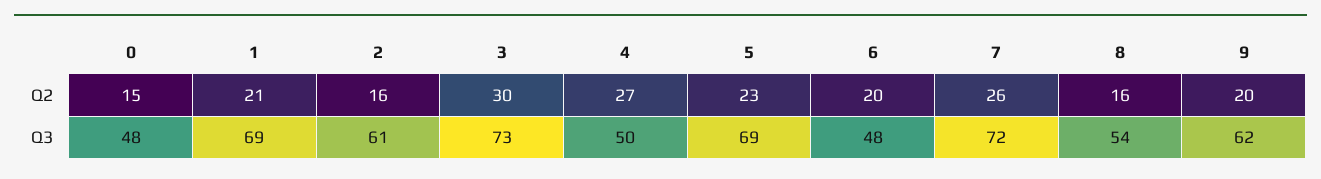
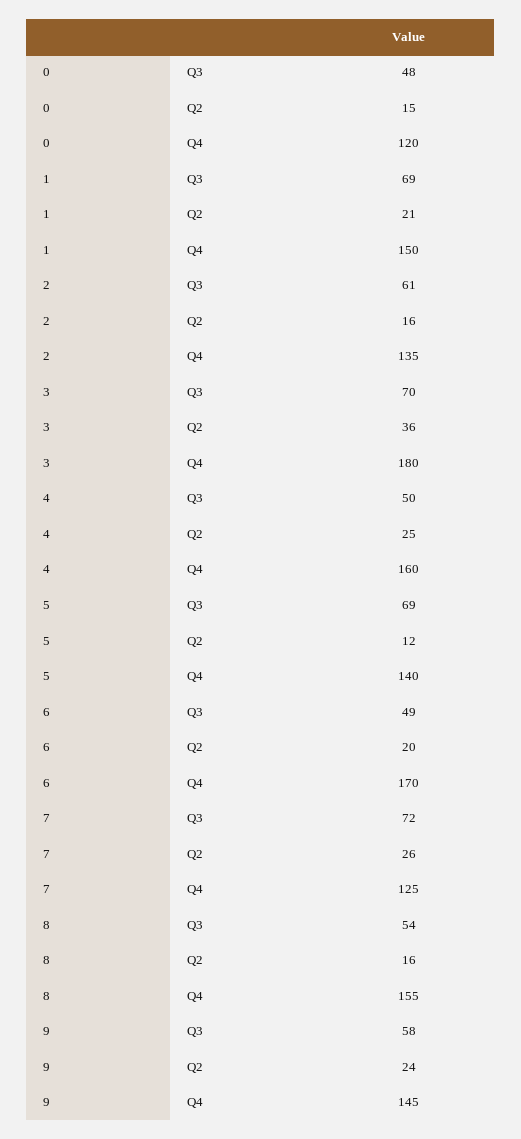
3, Q2: 30 -> 36
4, Q2: 27 -> 25
5, Q2: 23 -> 12
9, Q2: 20 -> 24
3, Q3: 73 -> 70
6, Q3: 48 -> 49
9, Q3: 62 -> 58
0, Q4: none -> 120
1, Q4: none -> 150
2, Q4: none -> 135
3, Q4: none -> 180
4, Q4: none -> 160
5, Q4: none -> 140
6, Q4: none -> 170
7, Q4: none -> 125
8, Q4: none -> 155
9, Q4: none -> 145

